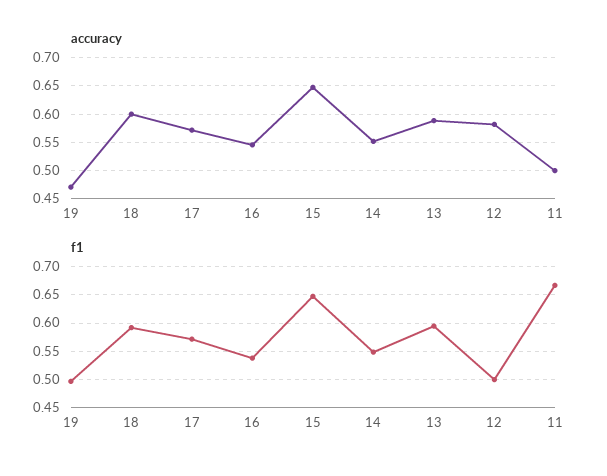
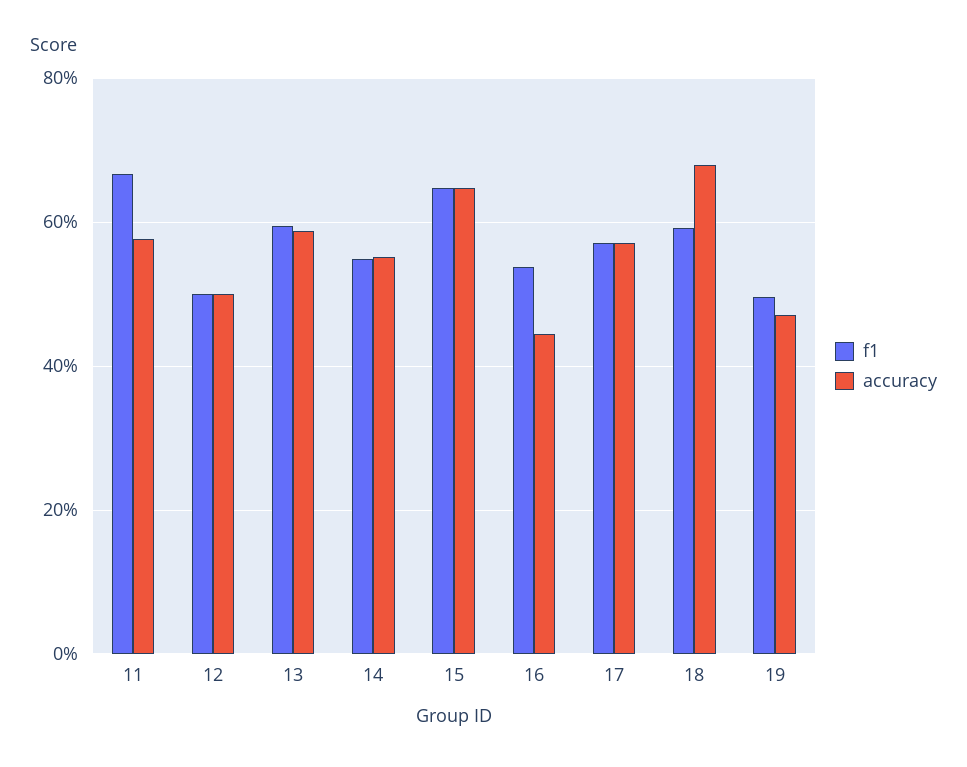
accuracy, 18: 0.6 -> 0.68
accuracy, 16: 0.55 -> 0.44
accuracy, 12: 0.575 -> 0.5
accuracy, 11: 0.5 -> 0.58

